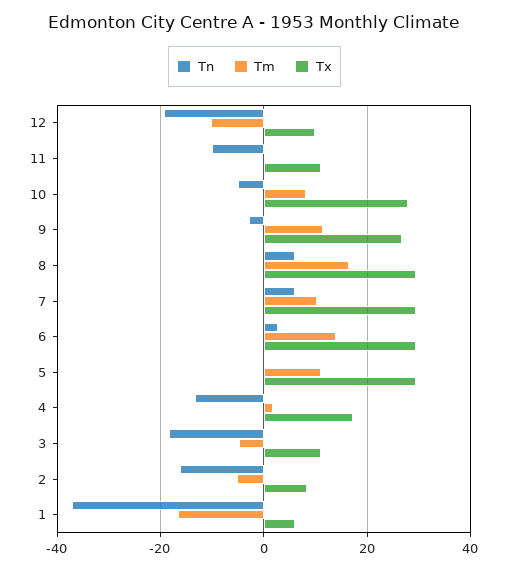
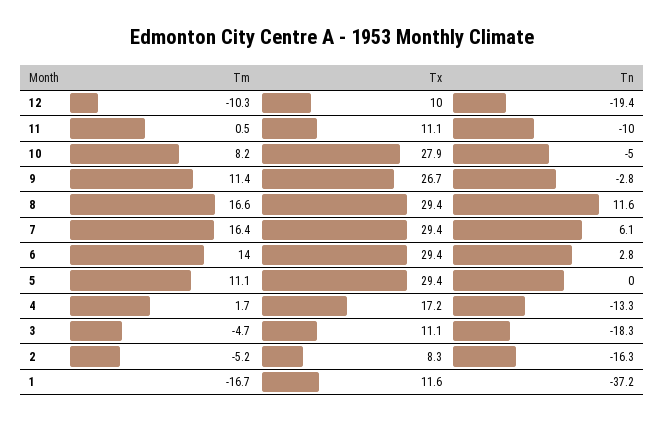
Tn, 8: 6 -> 11.6
Tm, 7: 10 -> 16.4
Tx, 1: 6 -> 11.6

